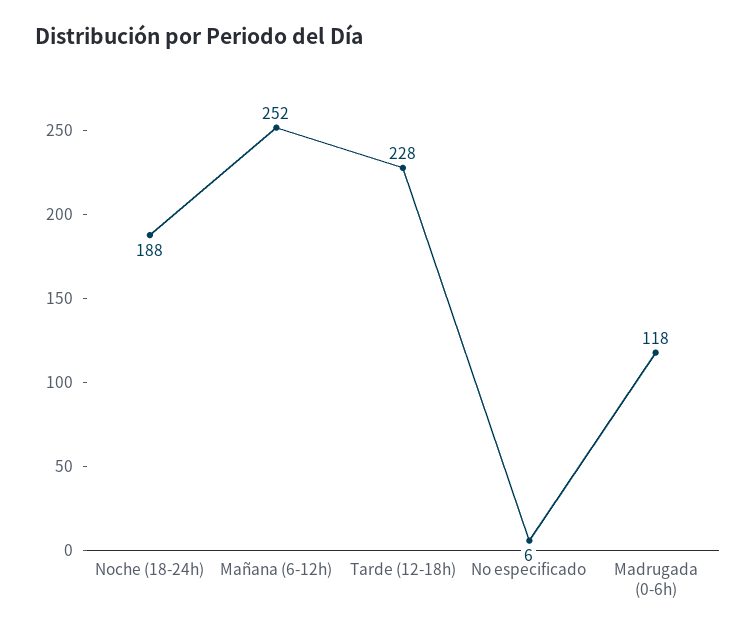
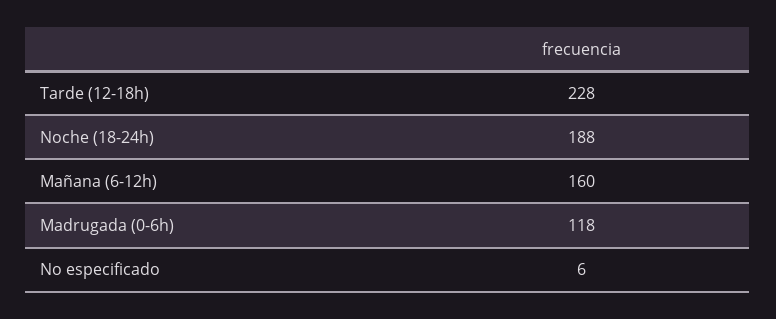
Mañana (6-12h): 252 -> 160

